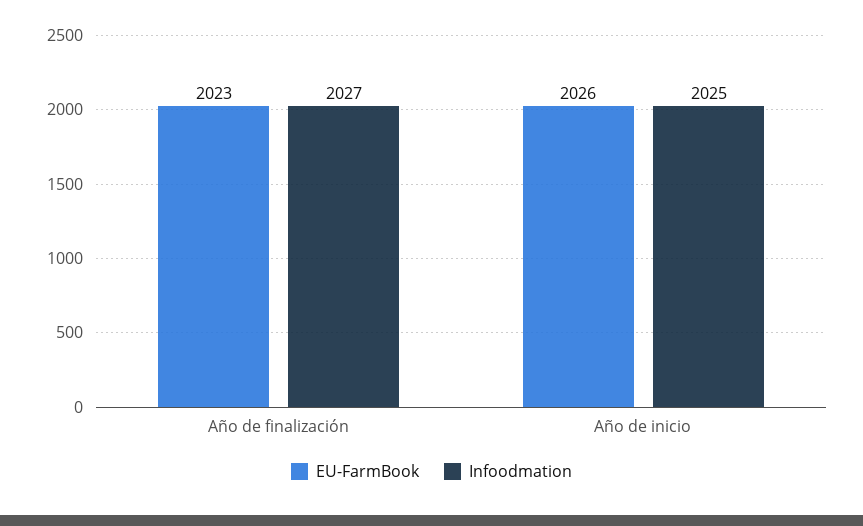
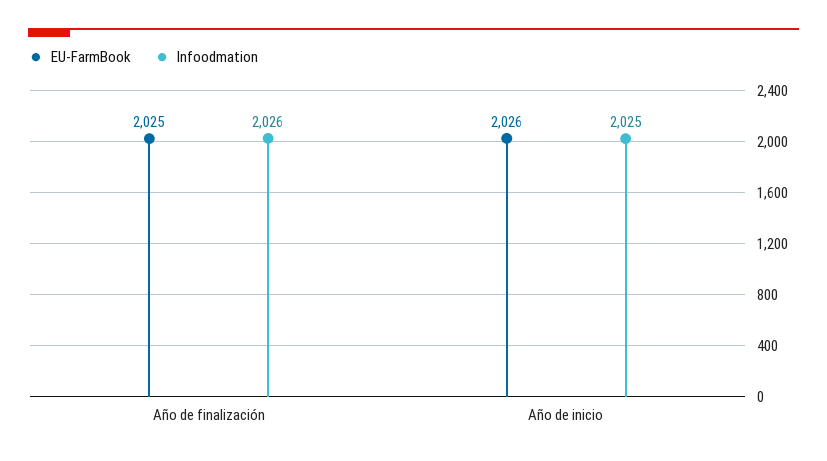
EU-FarmBook, Año de finalización: 2023 -> 2025
Infoodmation, Año de finalización: 2027 -> 2026

